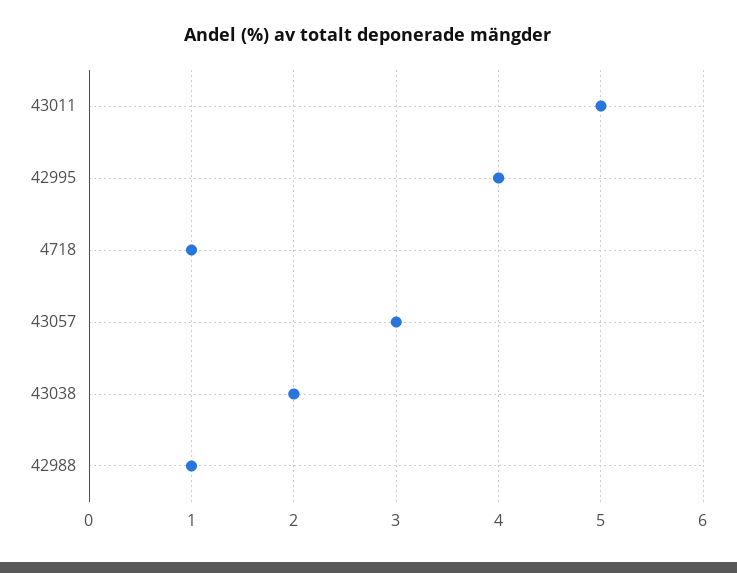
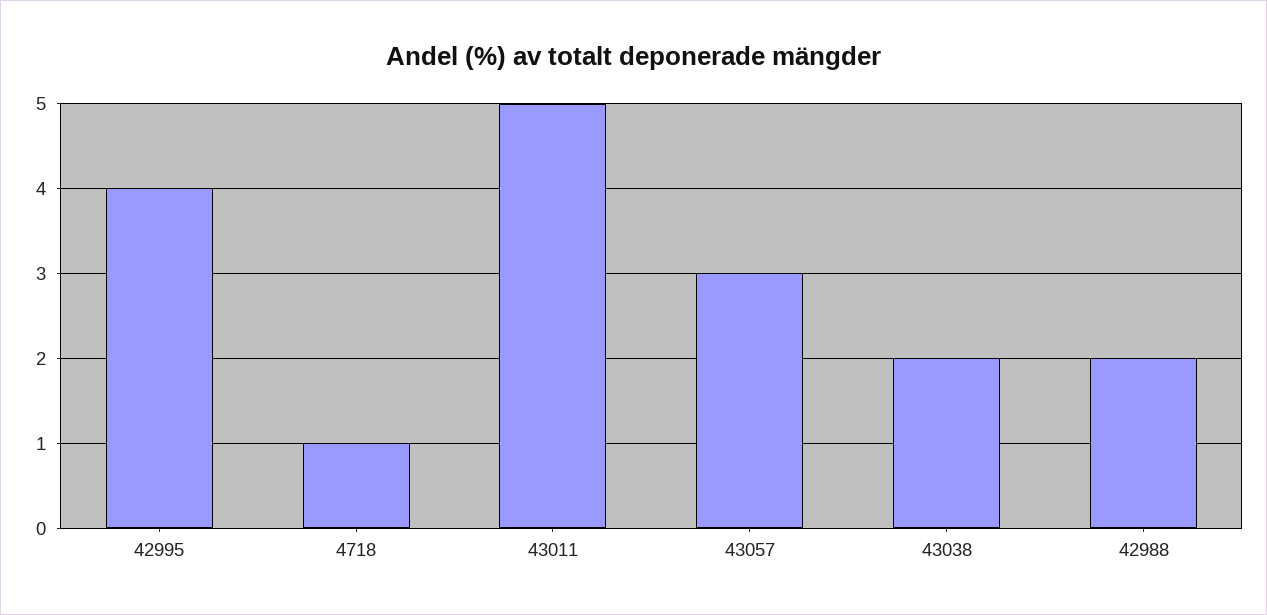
42988: 1 -> 2

